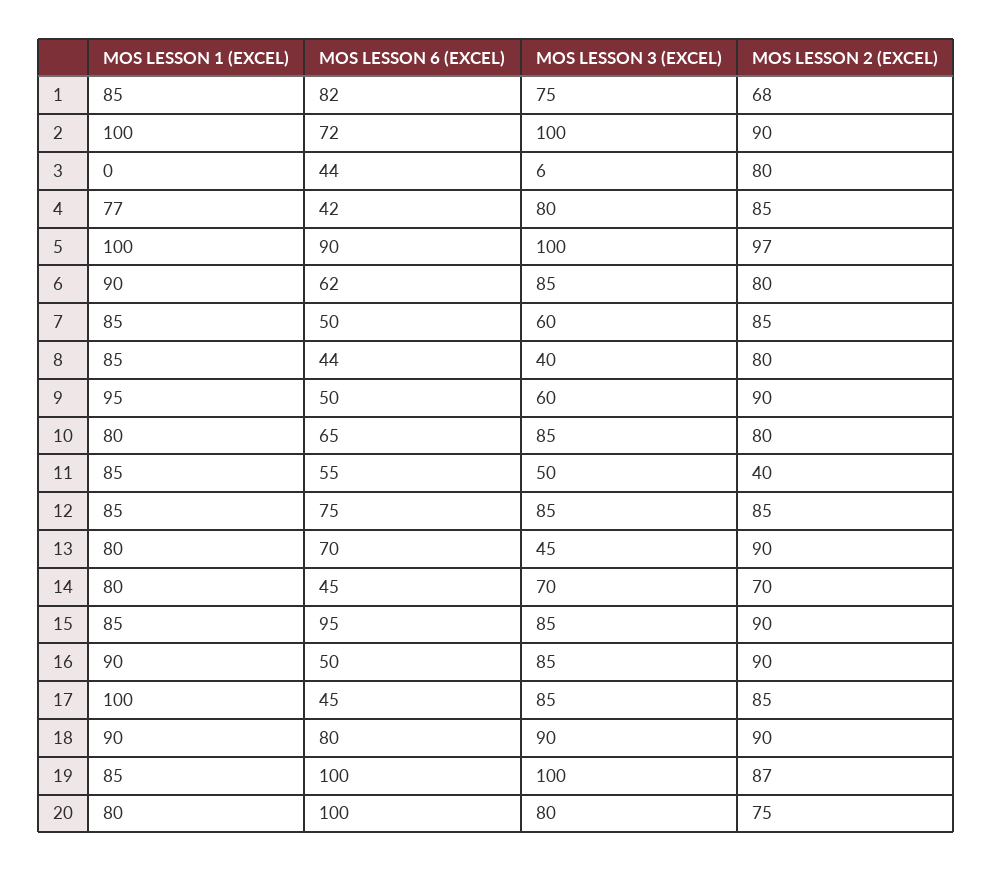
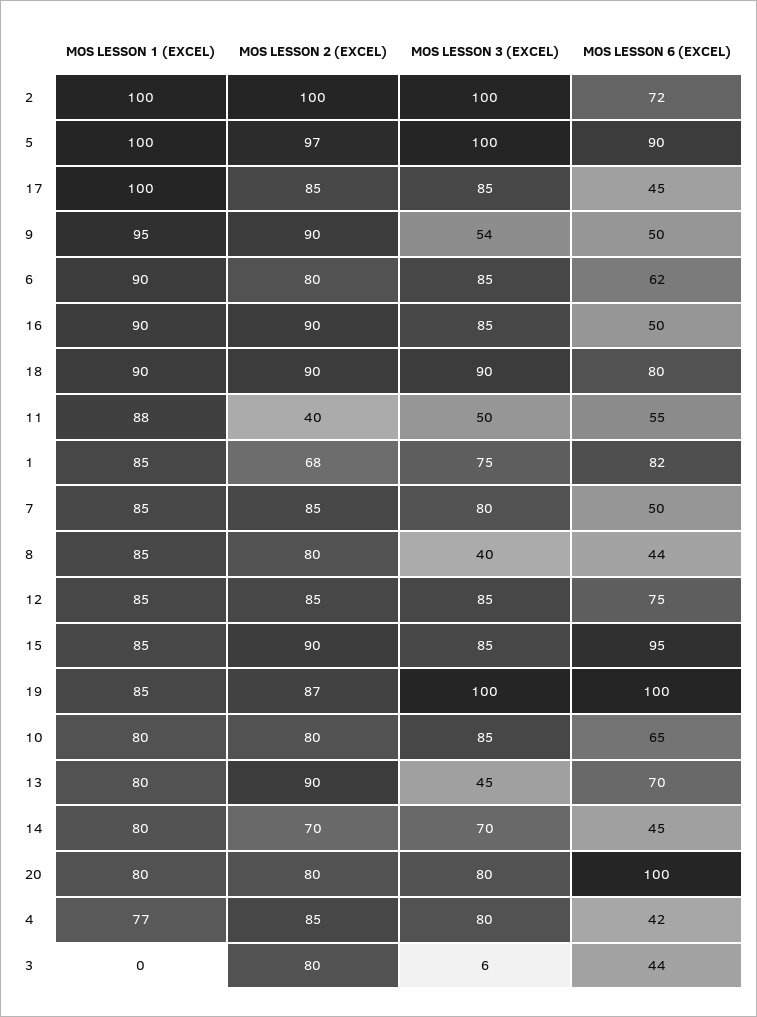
MOS LESSON 2 (EXCEL), 2: 90 -> 100
MOS LESSON 3 (EXCEL), 7: 60 -> 80
MOS LESSON 3 (EXCEL), 9: 60 -> 54
MOS LESSON 1 (EXCEL), 11: 85 -> 88
MOS LESSON 2 (EXCEL), 20: 75 -> 80

